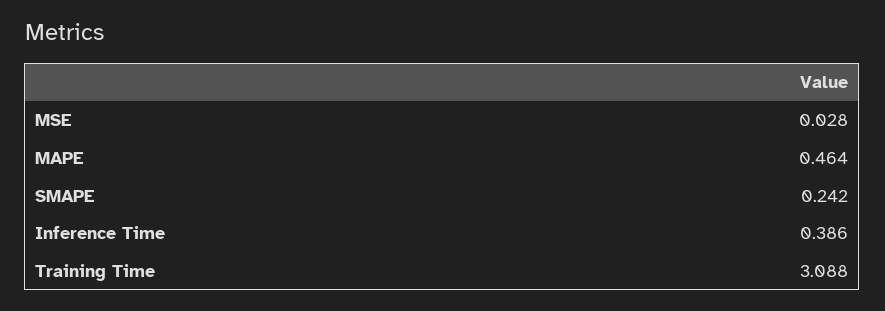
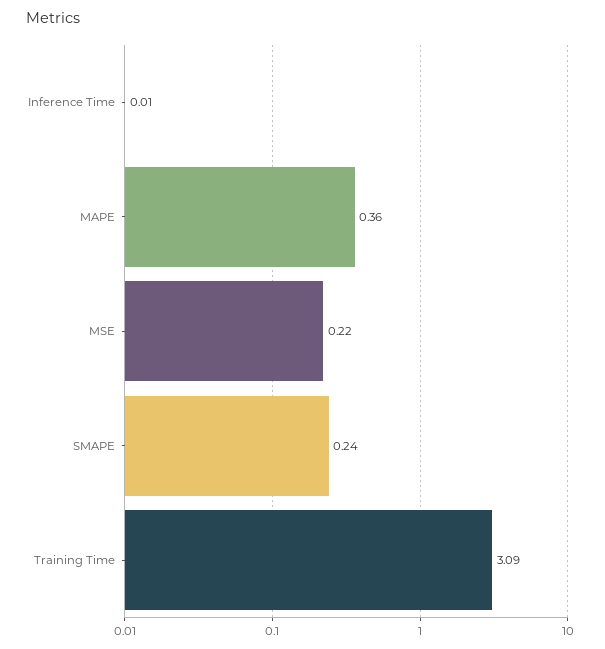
MSE: 0.028 -> 0.22
MAPE: 0.464 -> 0.36
Inference Time: 0.386 -> 0.01

